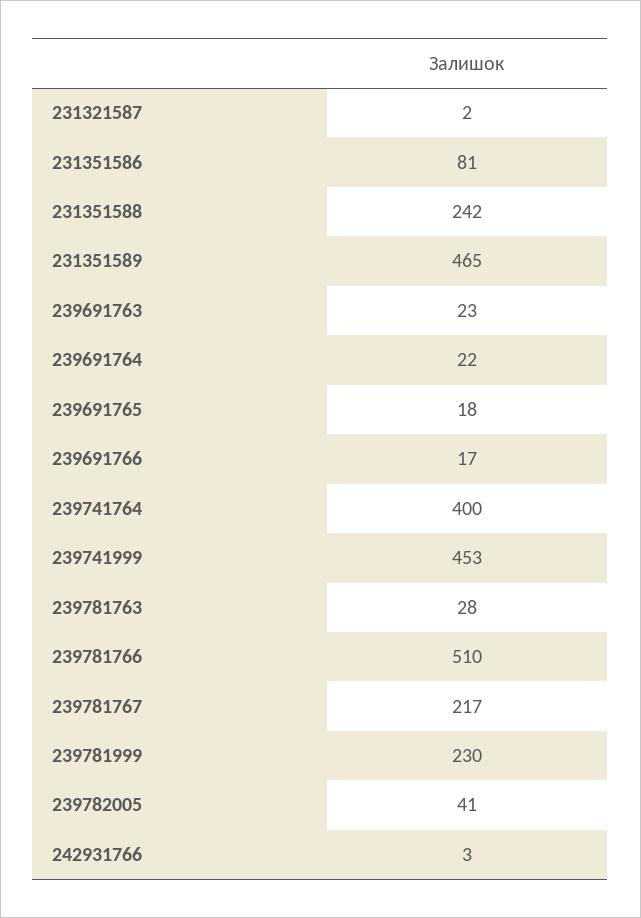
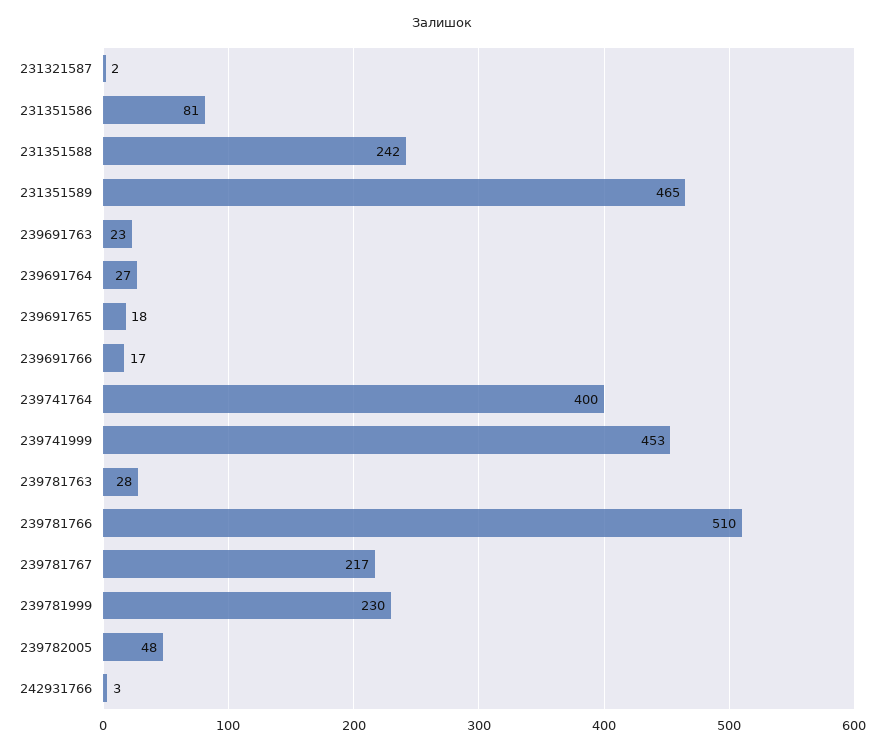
239691764: 22 -> 27
239782005: 41 -> 48

